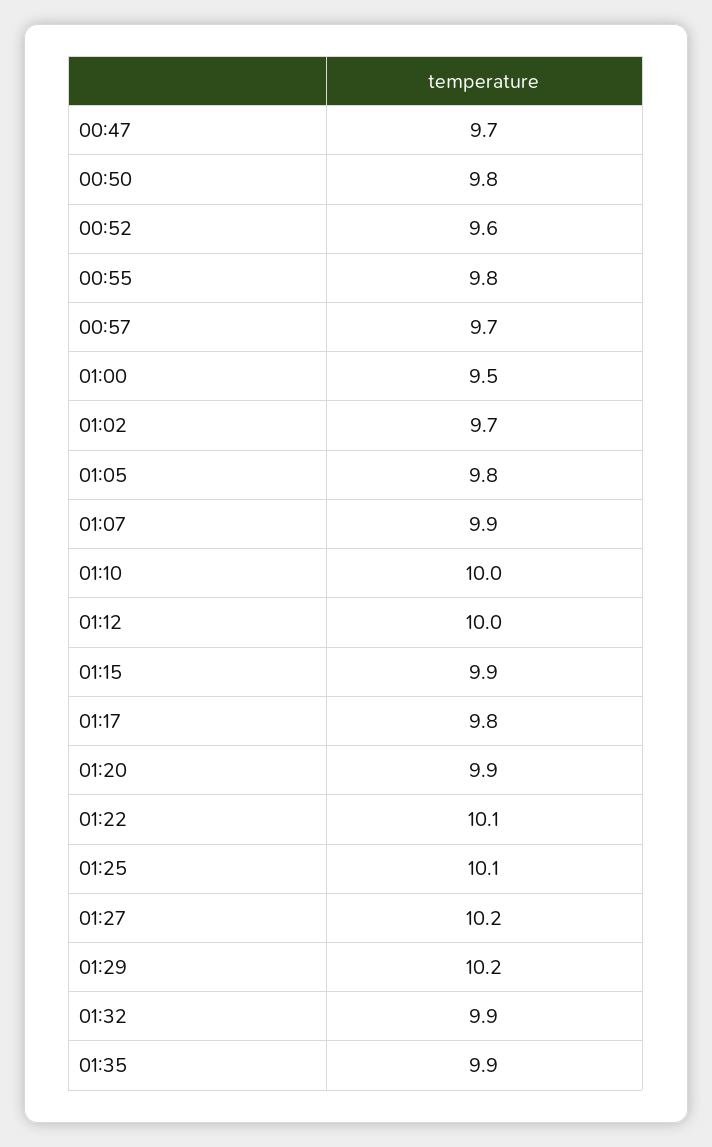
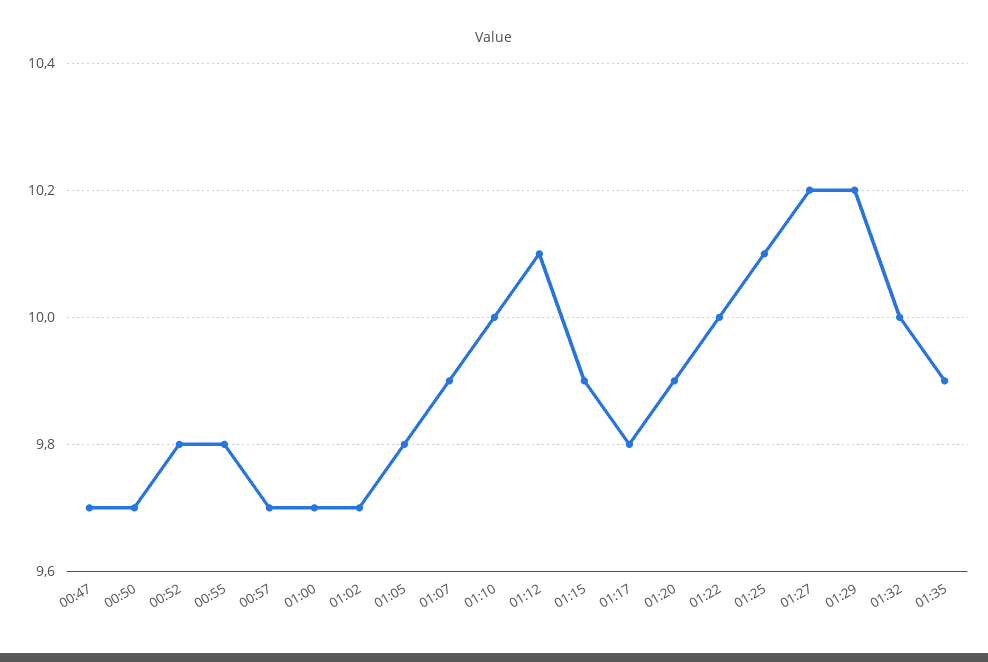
00:50: 9.8 -> 9.7
00:52: 9.6 -> 9.8
01:00: 9.5 -> 9.7
01:12: 10 -> 10.1
01:22: 10.1 -> 10
01:32: 9.9 -> 10

